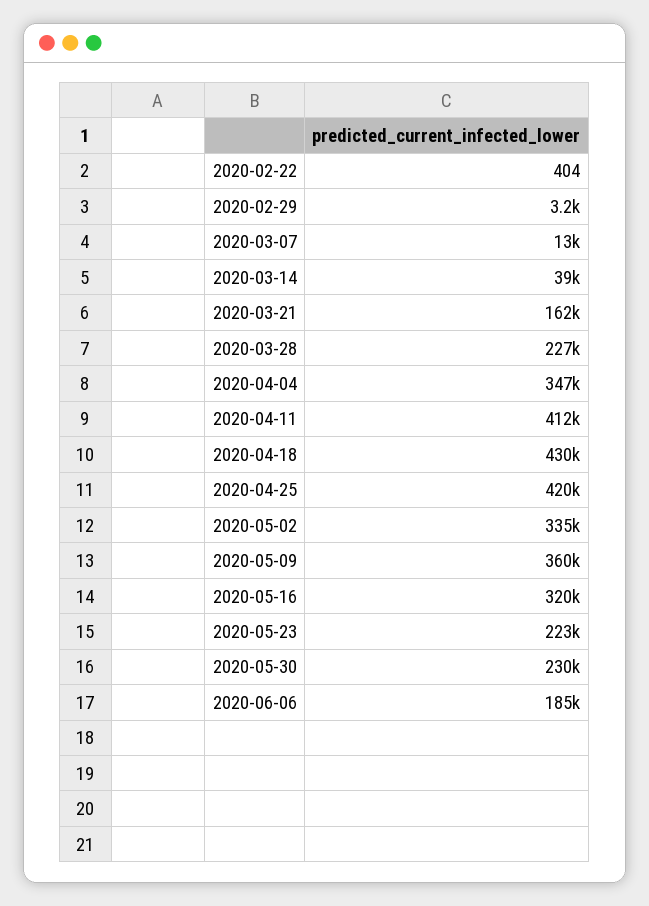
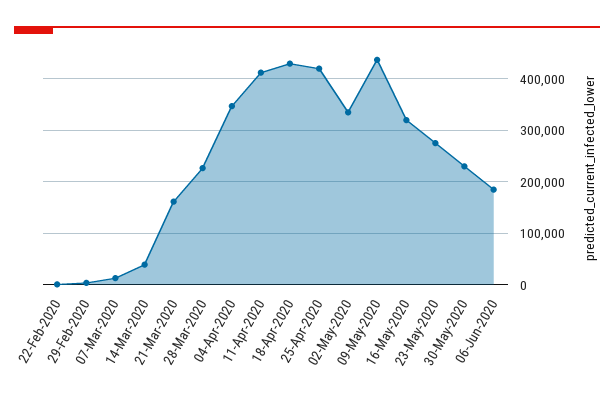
2020-05-09: 360000 -> 440000
2020-05-23: 223000 -> 280000

